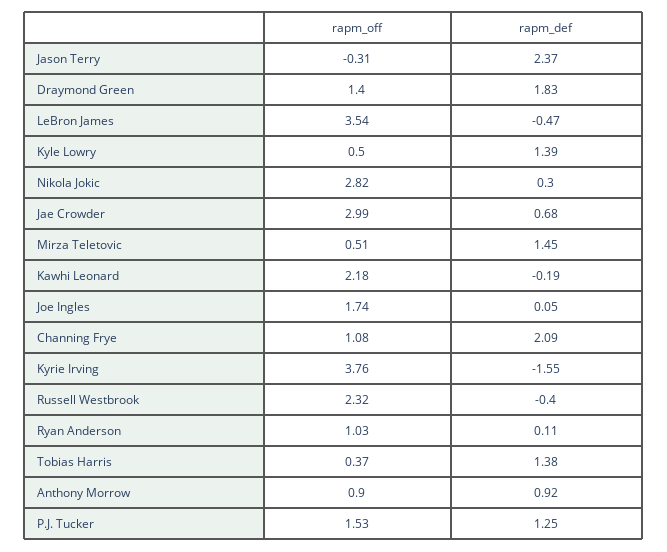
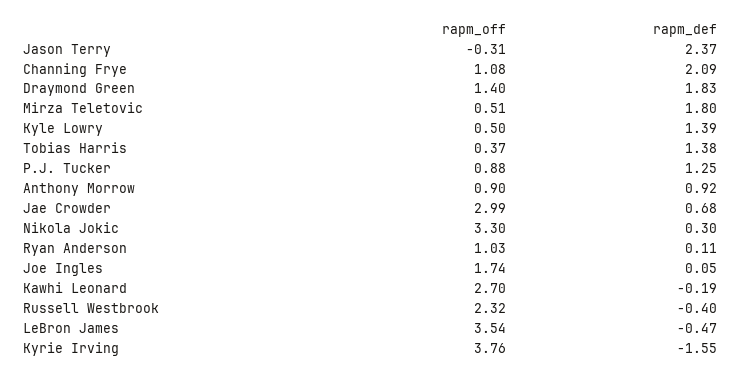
rapm_off, Nikola Jokic: 2.82 -> 3.3
rapm_def, Mirza Teletovic: 1.45 -> 1.8
rapm_off, Kawhi Leonard: 2.18 -> 2.7
rapm_off, P.J. Tucker: 1.53 -> 0.88

